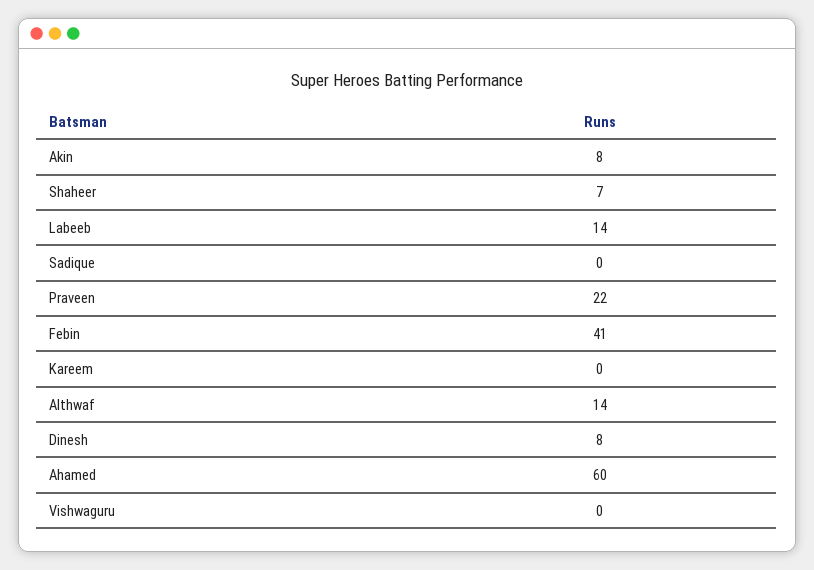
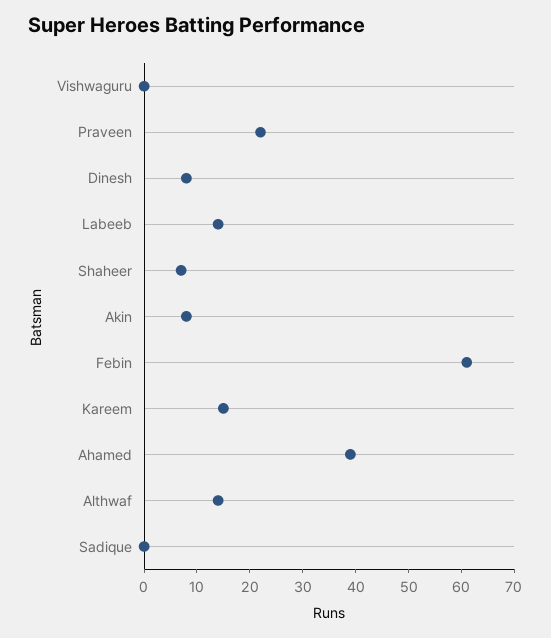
Febin: 41 -> 60
Kareem: 0 -> 15
Ahamed: 60 -> 40

